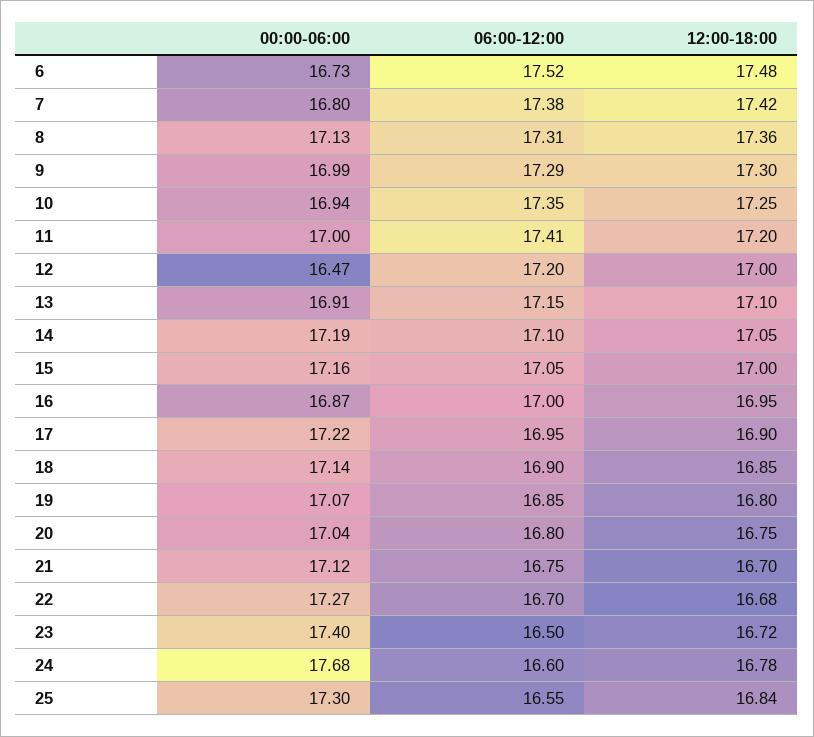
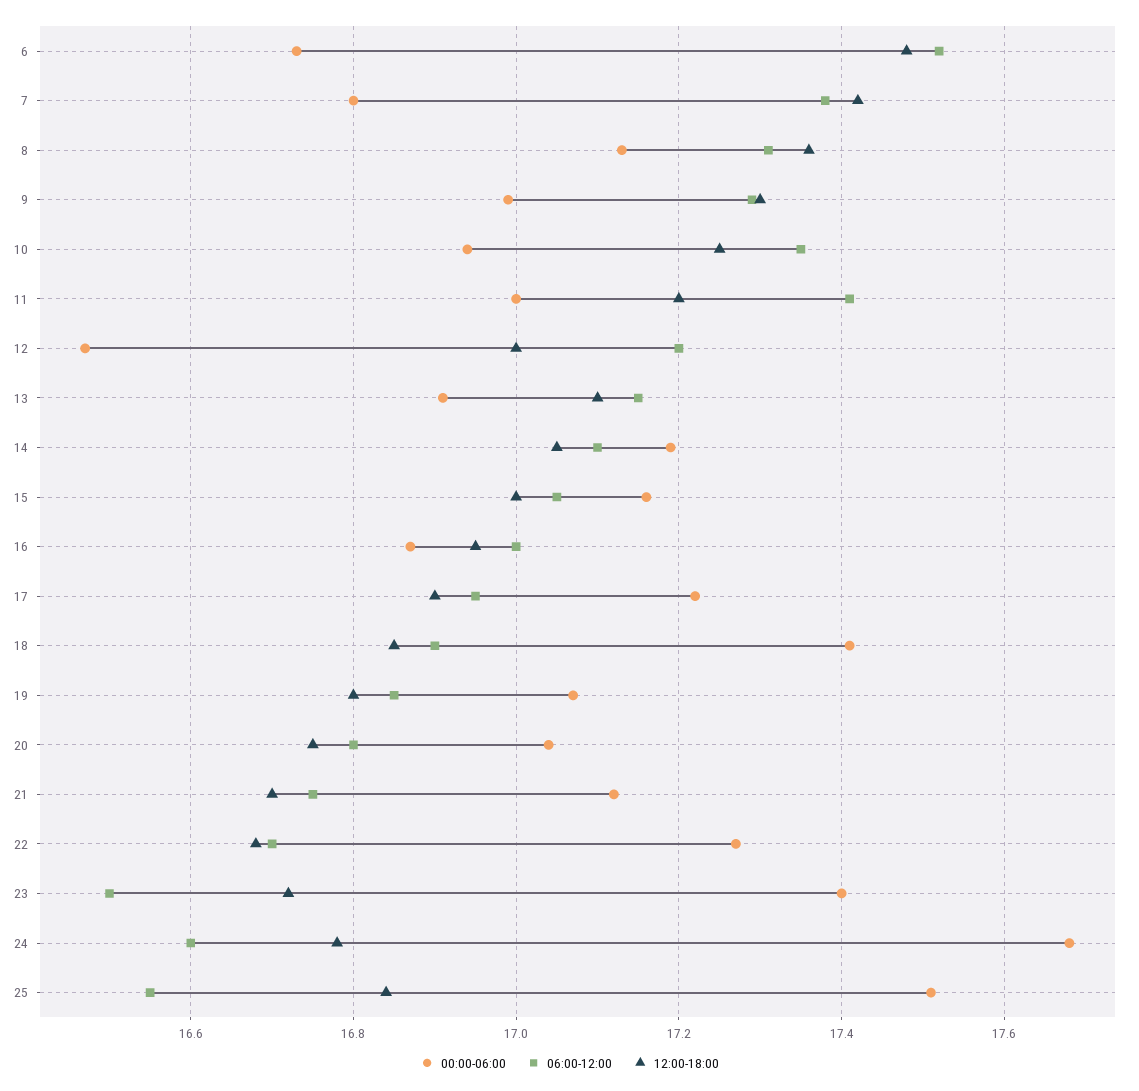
00:00-06:00, 18: 17.14 -> 17.4
00:00-06:00, 25: 17.3 -> 17.5

